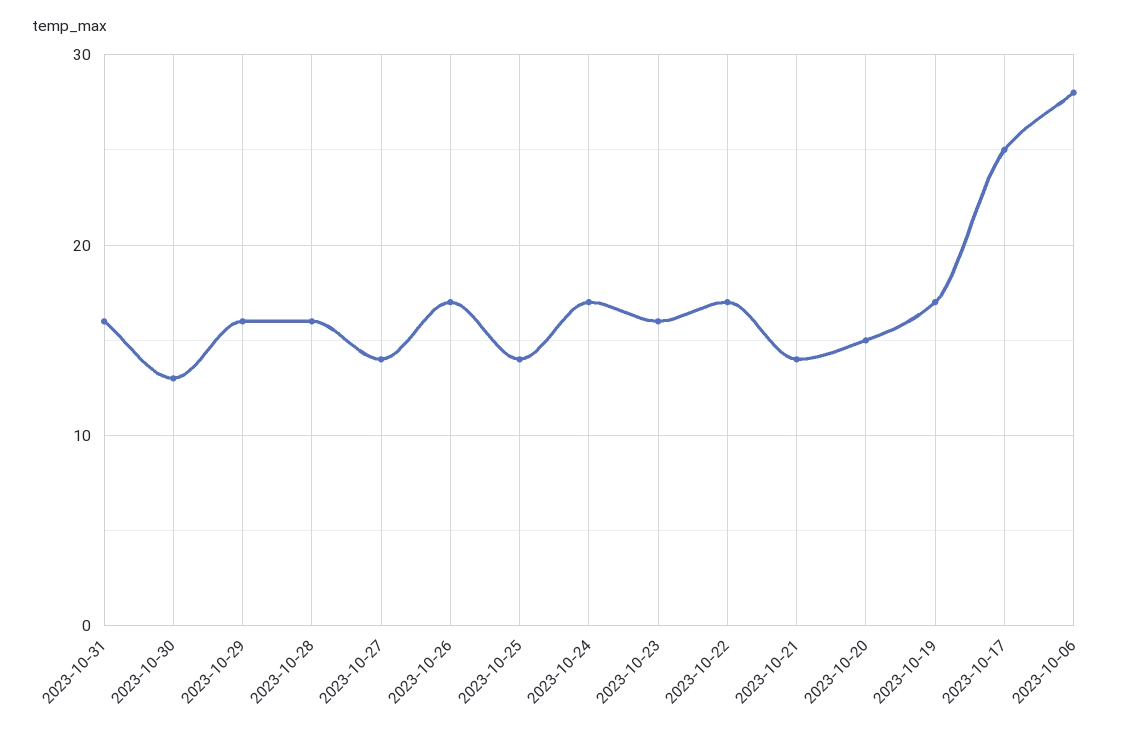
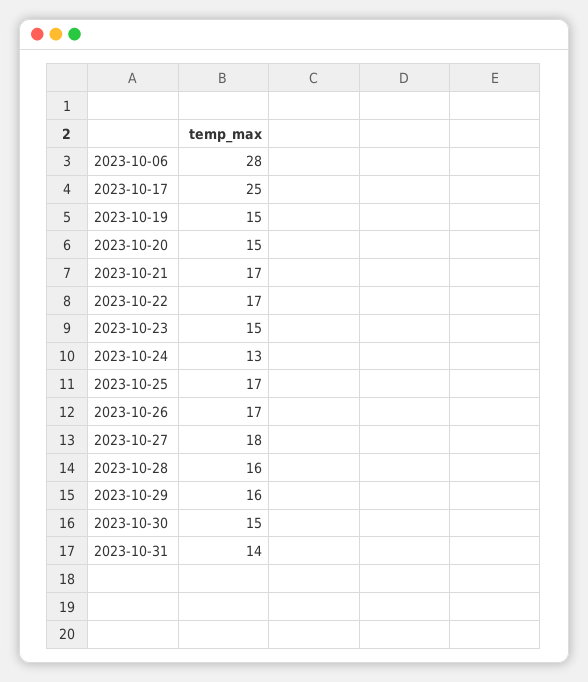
2023-10-31: 16 -> 14
2023-10-30: 13 -> 15
2023-10-27: 14 -> 18
2023-10-25: 14 -> 17
2023-10-24: 17 -> 13
2023-10-23: 16 -> 15
2023-10-21: 14 -> 17
2023-10-19: 17 -> 15

